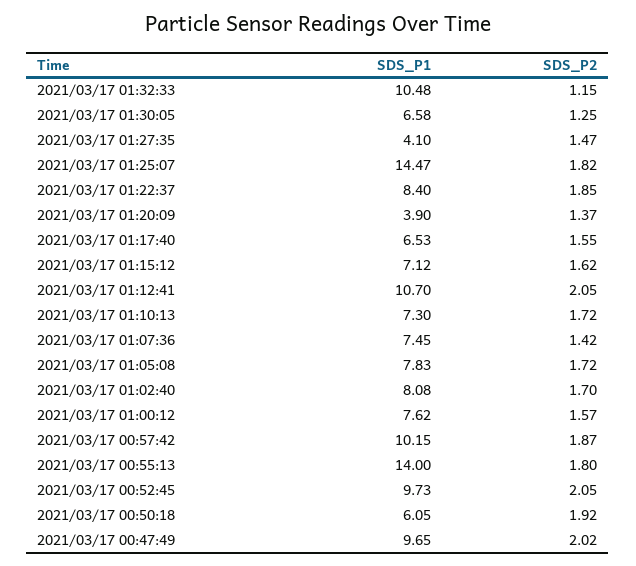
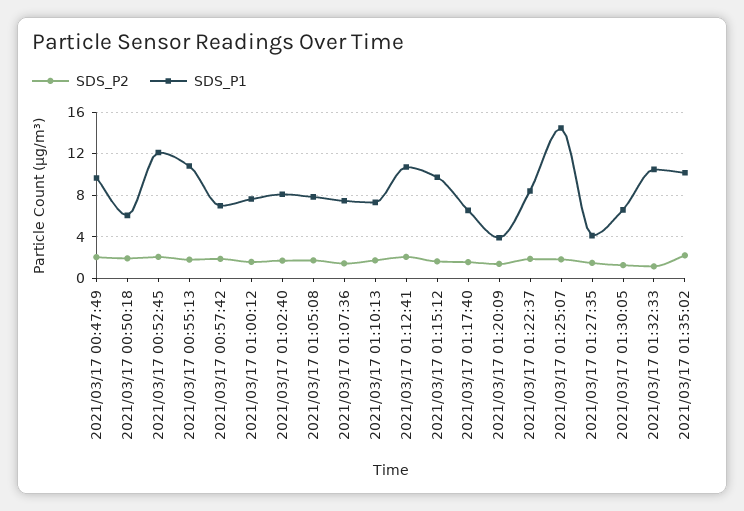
SDS_P1, 2021/03/17 01:15:12: 7.12 -> 10
SDS_P1, 2021/03/17 00:57:42: 10.15 -> 7
SDS_P1, 2021/03/17 00:55:13: 14 -> 11
SDS_P1, 2021/03/17 00:52:45: 9.73 -> 12
SDS_P2, 2021/03/17 01:35:02: none -> 2
SDS_P1, 2021/03/17 01:35:02: none -> 10

